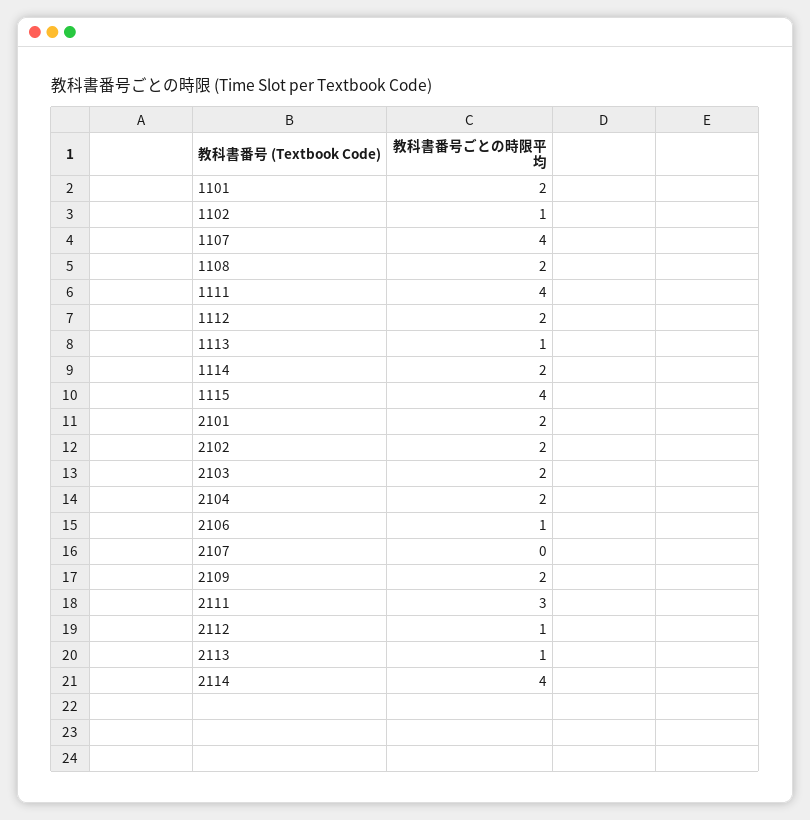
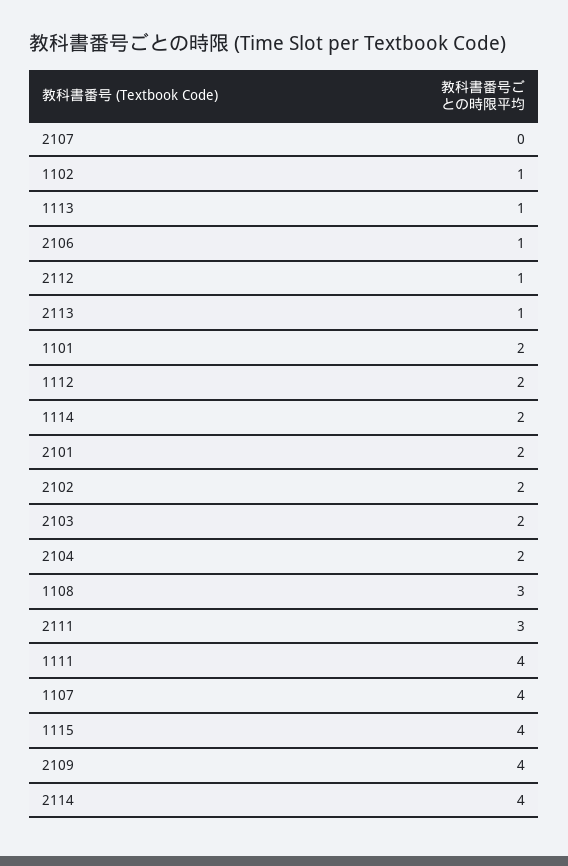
1108: 2 -> 3
2109: 2 -> 4

